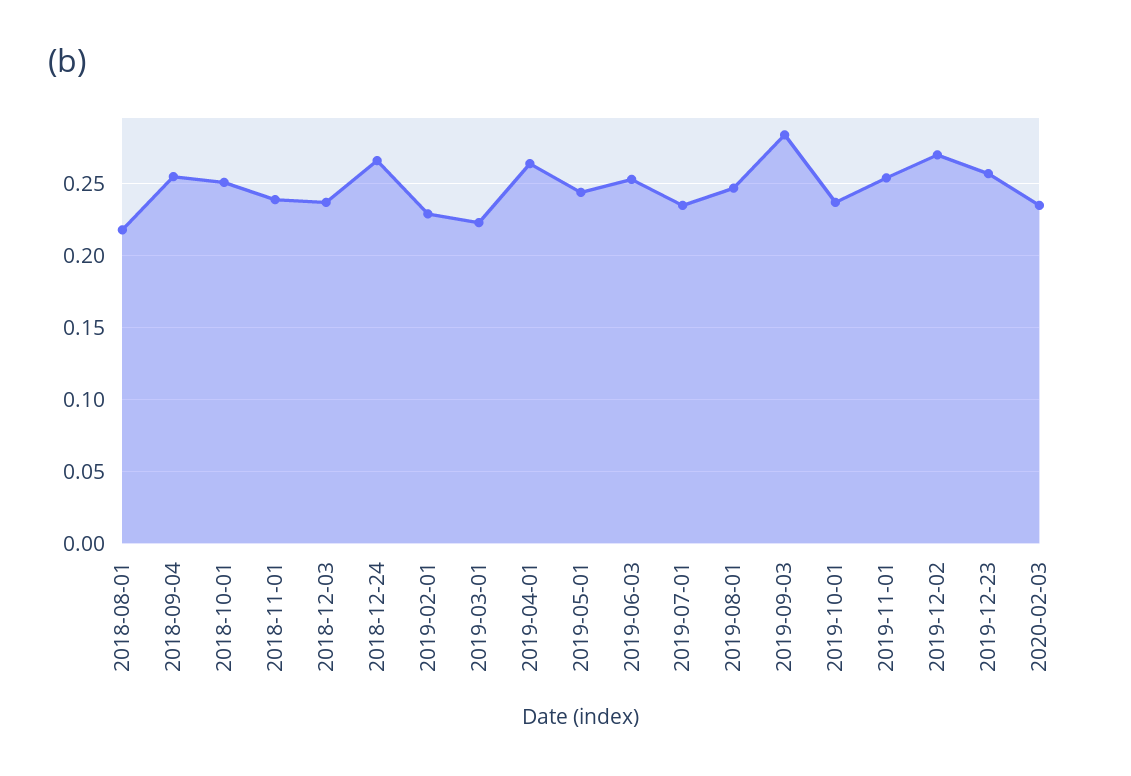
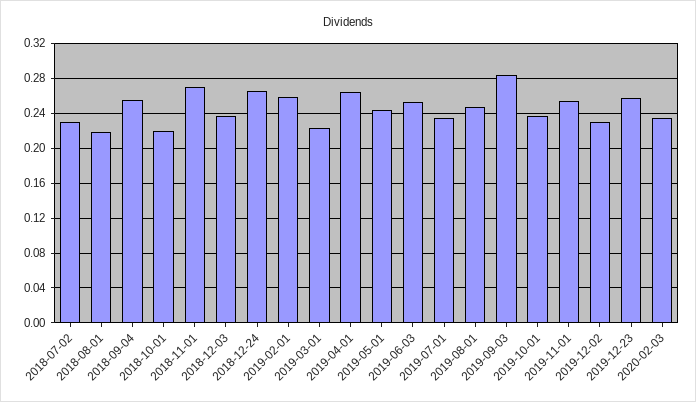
2018-10-01: 0.25 -> 0.22
2018-11-01: 0.24 -> 0.27
2019-02-01: 0.23 -> 0.26
2019-12-02: 0.27 -> 0.23
2018-07-02: none -> 0.23

